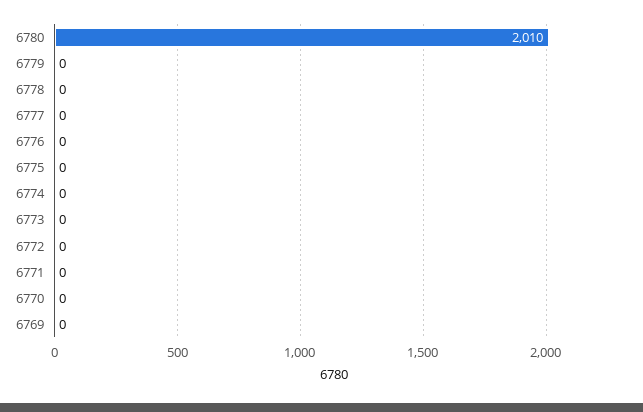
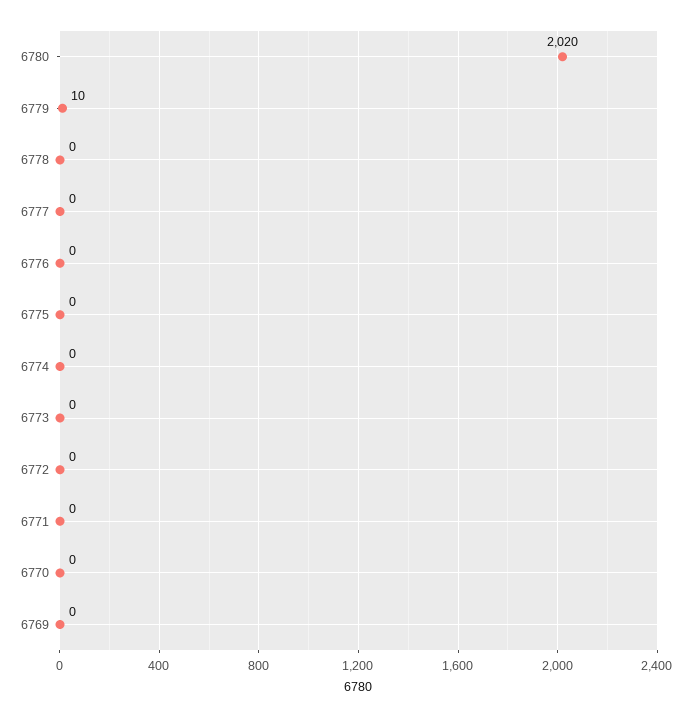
6780: 2010 -> 2020
6779: 0 -> 10

